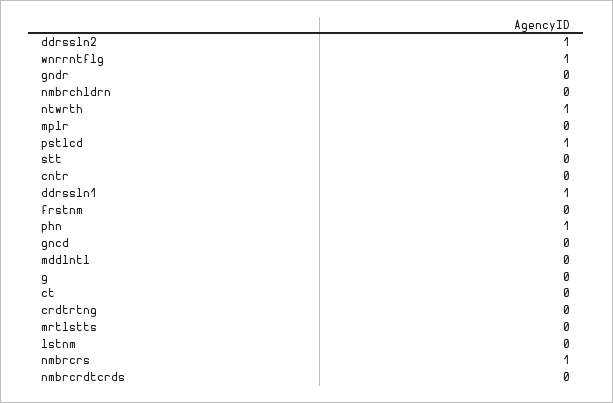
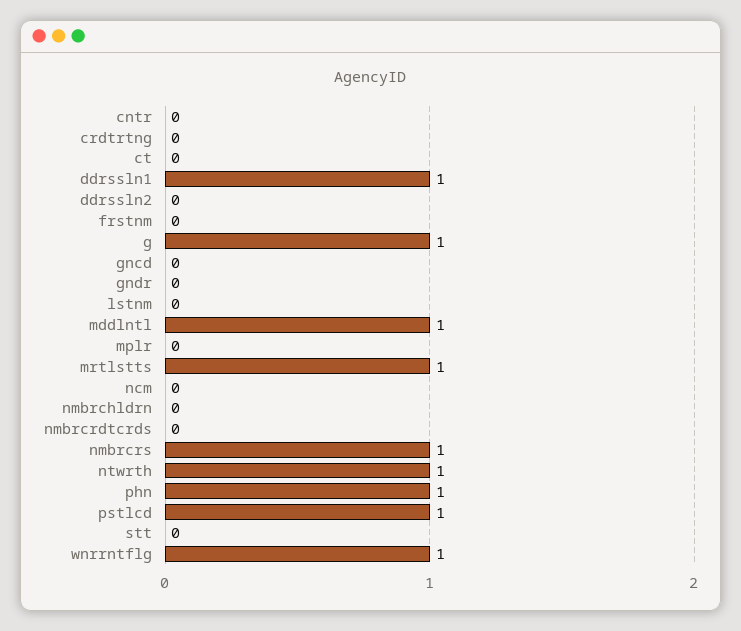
ddrssln2: 1 -> 0
mddlntl: 0 -> 1
g: 0 -> 1
mrtlstts: 0 -> 1
ncm: none -> 0

